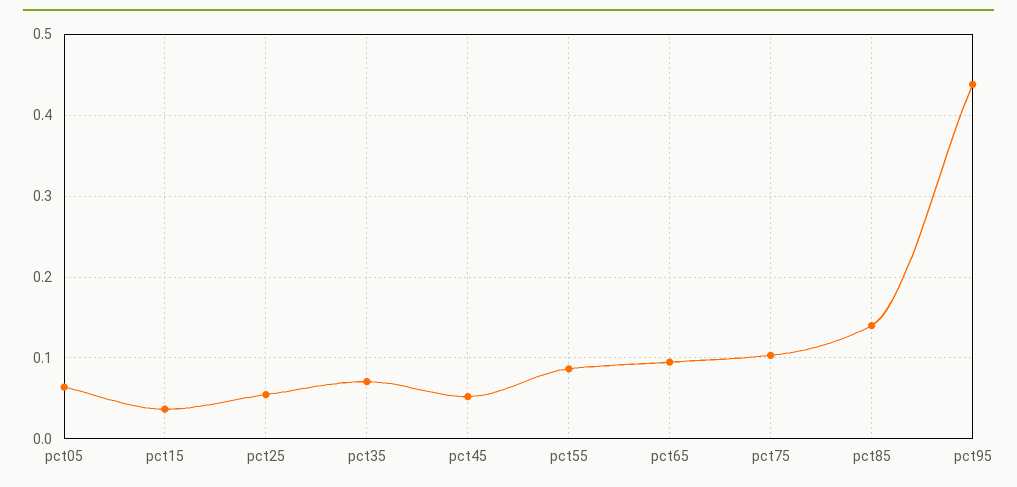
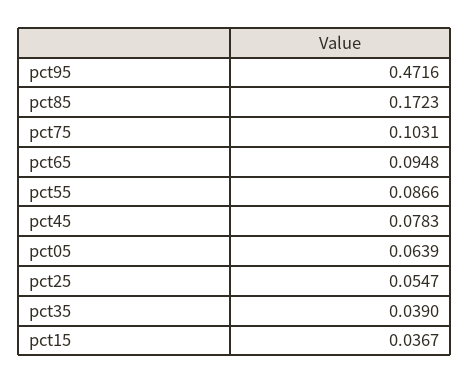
pct35: 0.07 -> 0.039
pct45: 0.05 -> 0.0783
pct85: 0.14 -> 0.1723
pct95: 0.44 -> 0.4716

